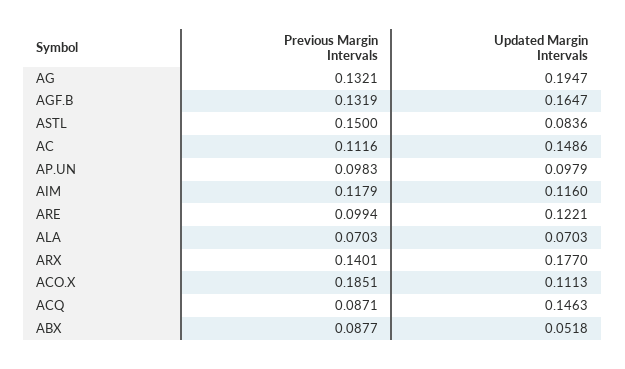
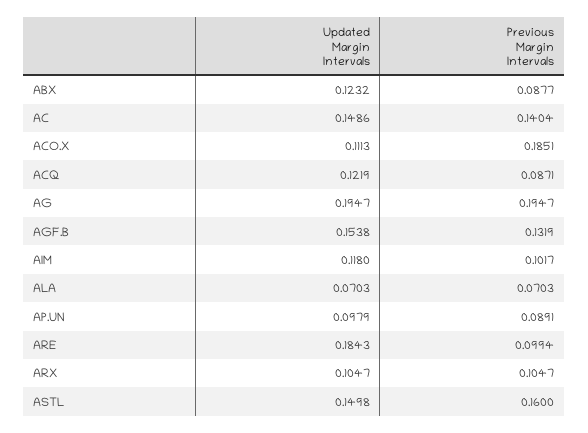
Previous Margin Intervals, AG: 0.1321 -> 0.1947
Updated Margin Intervals, AGF.B: 0.1647 -> 0.1538
Previous Margin Intervals, ASTL: 0.15 -> 0.16
Updated Margin Intervals, ASTL: 0.0836 -> 0.1498
Previous Margin Intervals, AC: 0.1116 -> 0.1404
Previous Margin Intervals, AP.UN: 0.0983 -> 0.0891
Previous Margin Intervals, AIM: 0.1179 -> 0.1017
Updated Margin Intervals, AIM: 0.116 -> 0.118
Updated Margin Intervals, ARE: 0.1221 -> 0.1843
Previous Margin Intervals, ARX: 0.1401 -> 0.1047
Updated Margin Intervals, ARX: 0.177 -> 0.1047
Updated Margin Intervals, ACQ: 0.1463 -> 0.1219
Updated Margin Intervals, ABX: 0.0518 -> 0.1232

